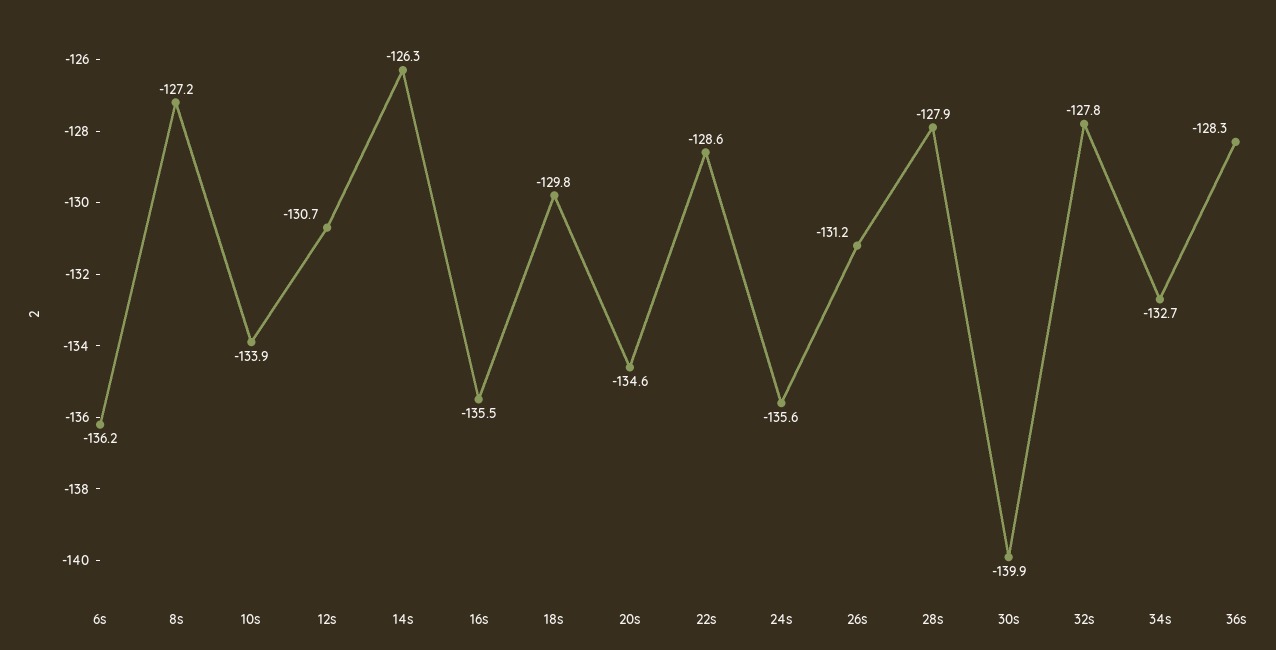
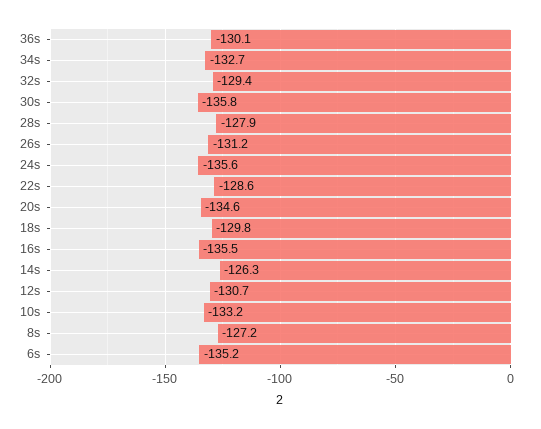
6s: -136.2 -> -135.2
10s: -133.9 -> -133.2
30s: -139.9 -> -135.8
32s: -127.8 -> -129.4
36s: -128.3 -> -130.1

